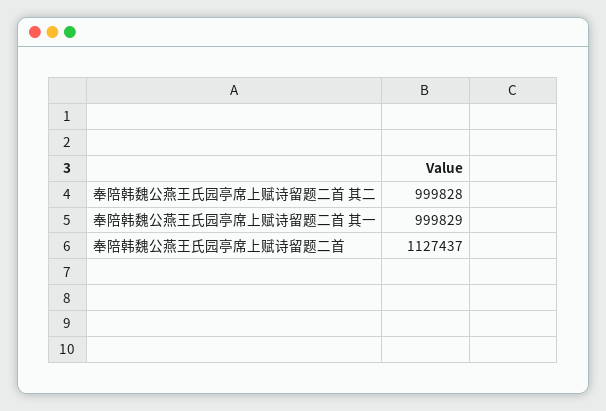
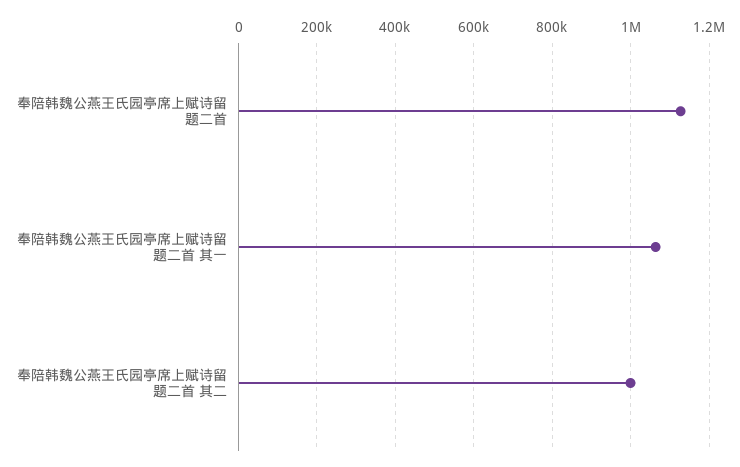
奉陪韩魏公燕王氏园亭席上赋诗留题二首 其一: 999829 -> 1060000

